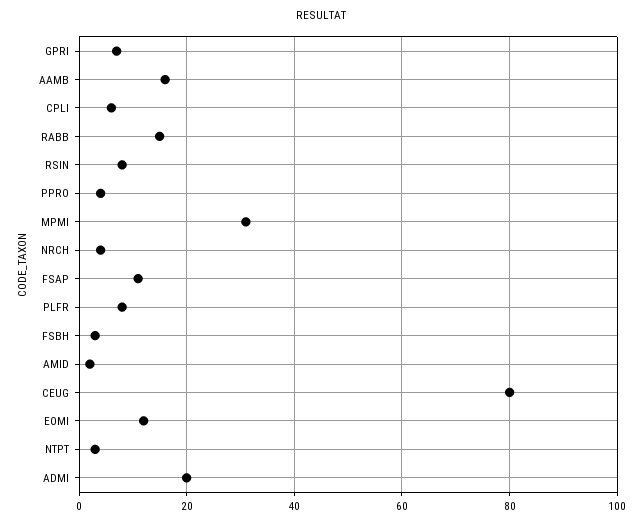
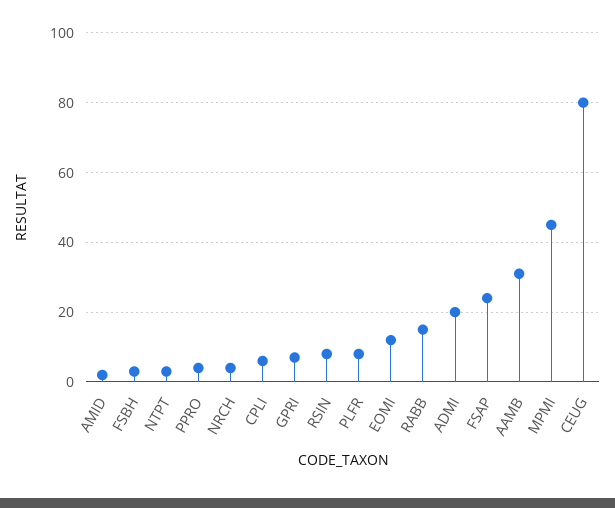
AAMB: 15 -> 30
MPMI: 30 -> 45
FSAP: 10 -> 25

